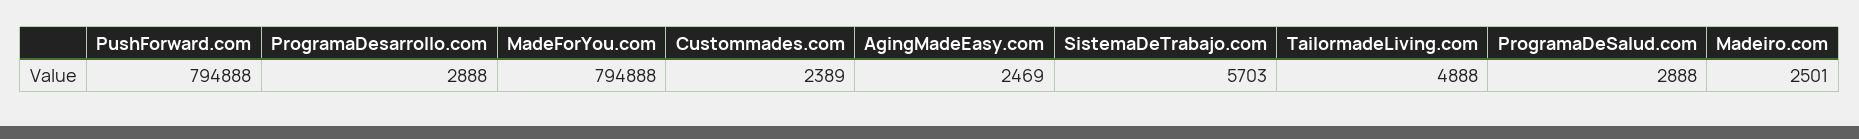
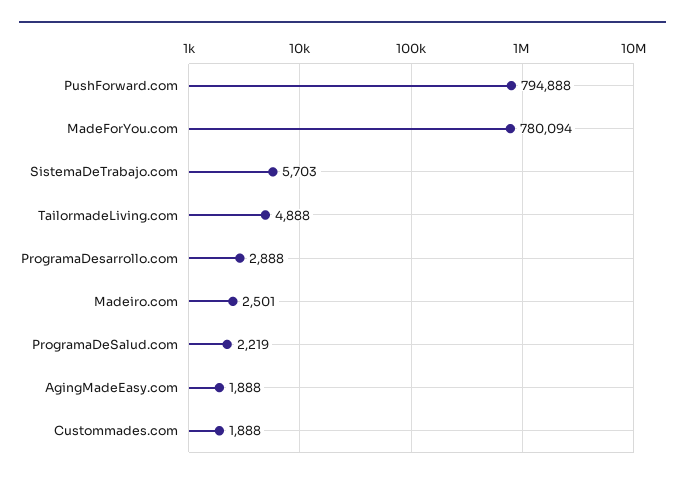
MadeForYou.com: 794888 -> 780094
Custommades.com: 2389 -> 1888
AgingMadeEasy.com: 2469 -> 1888
ProgramaDeSalud.com: 2888 -> 2219

